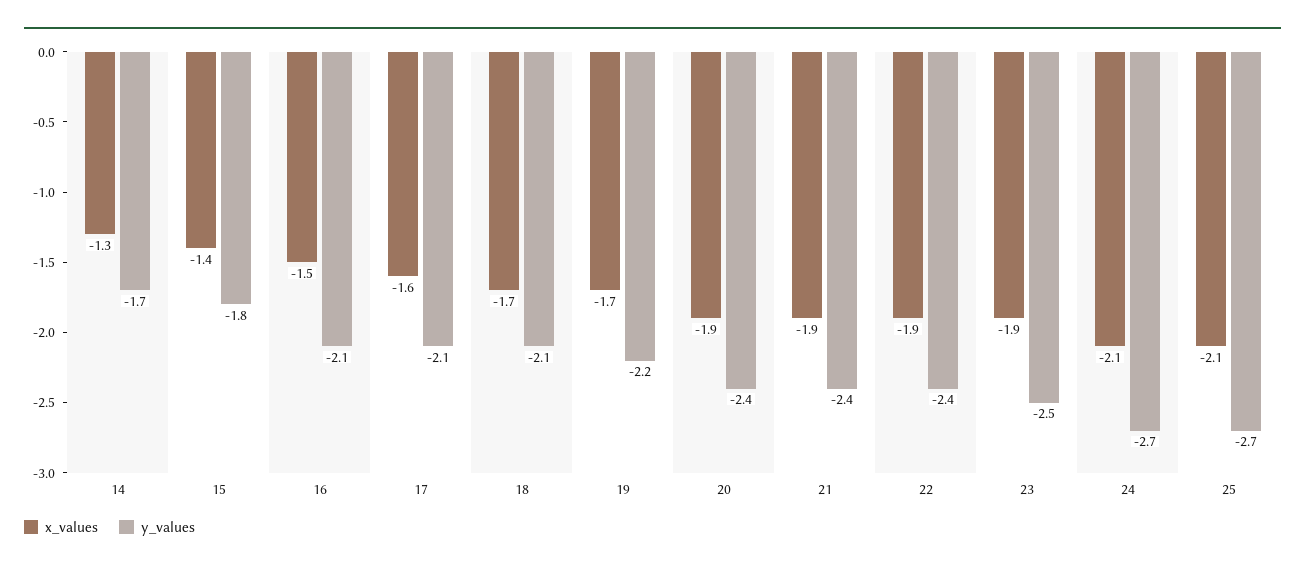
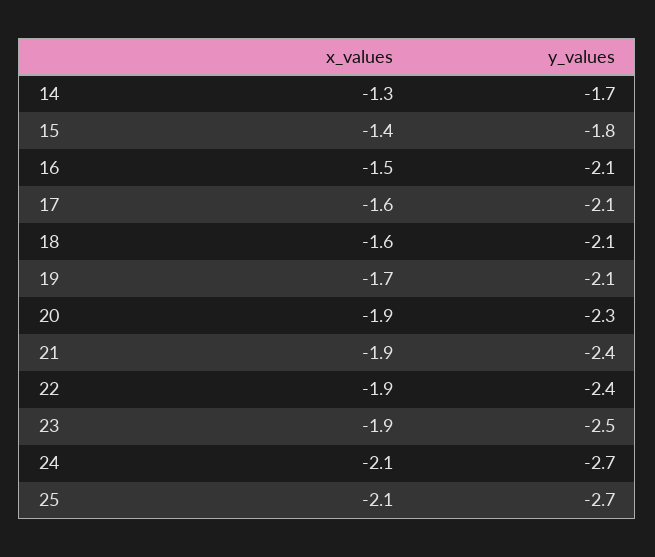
x_values, 18: -1.7 -> -1.6
y_values, 19: -2.2 -> -2.1
y_values, 20: -2.4 -> -2.3

